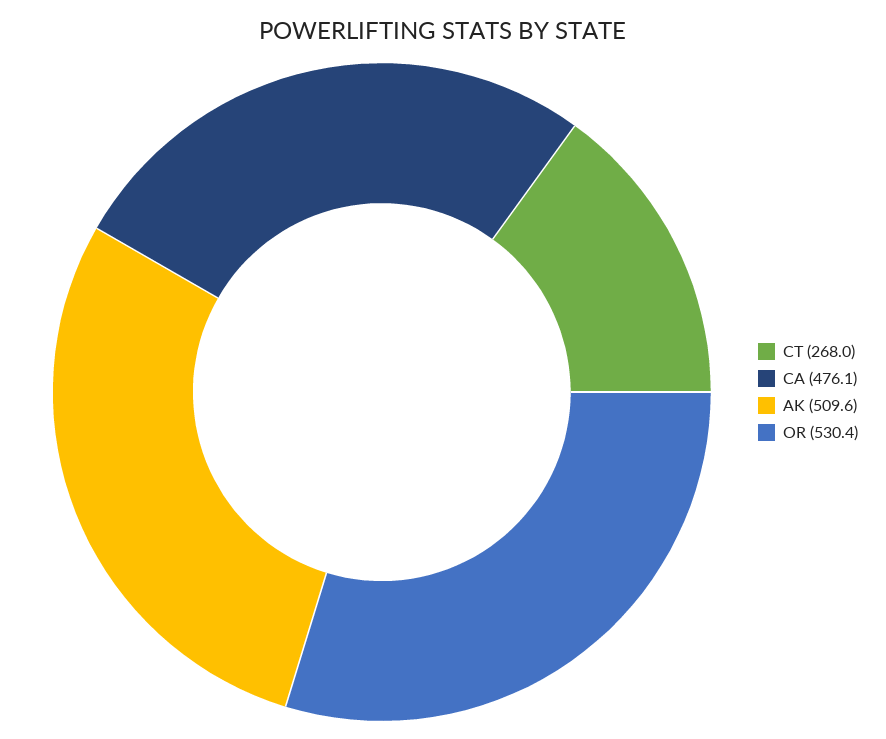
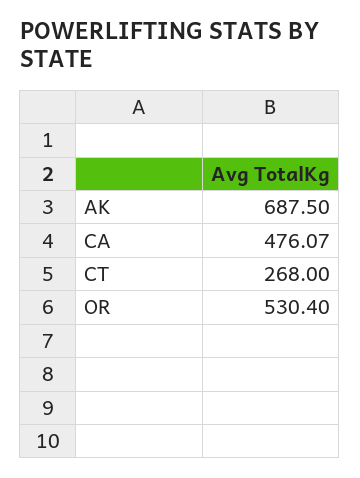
AK: 509.6 -> 687.5

